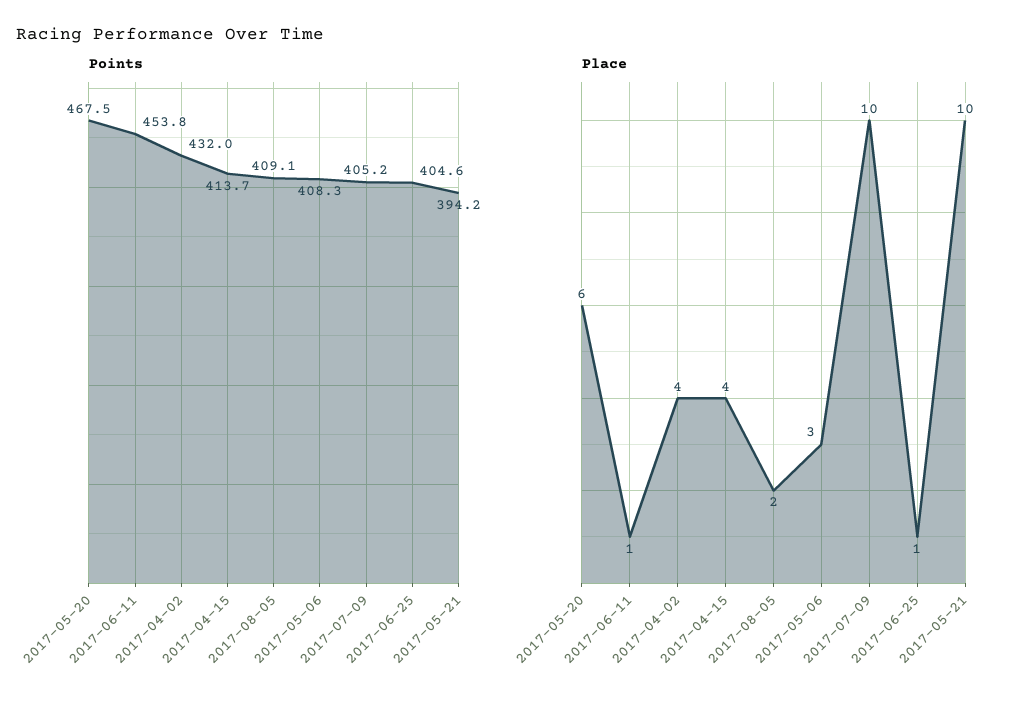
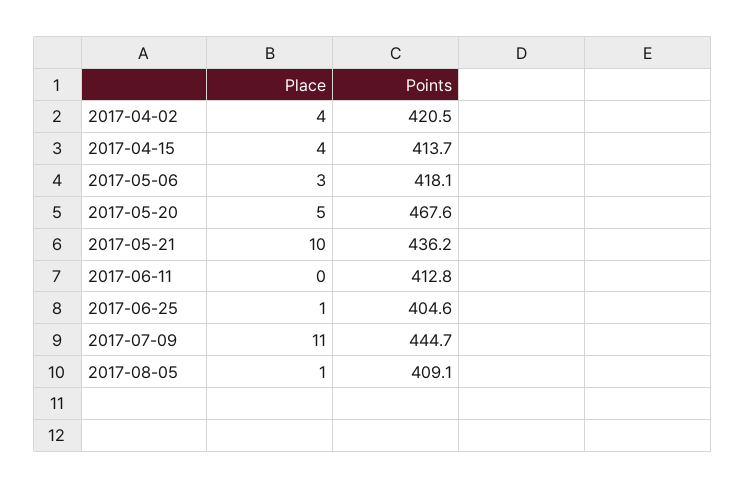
Points, 2017-05-20: 467.5 -> 467.6
Points, 2017-06-11: 453.8 -> 412.8
Points, 2017-04-02: 432 -> 420.5
Points, 2017-05-06: 408.3 -> 418.1
Points, 2017-07-09: 405.2 -> 444.7
Points, 2017-05-21: 394.2 -> 436.2
Place, 2017-05-20: 6 -> 5
Place, 2017-06-11: 1 -> 0
Place, 2017-08-05: 2 -> 1
Place, 2017-07-09: 10 -> 11

